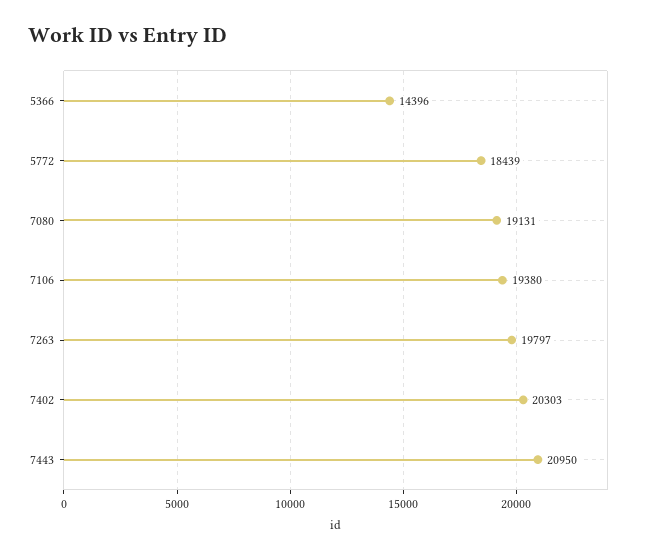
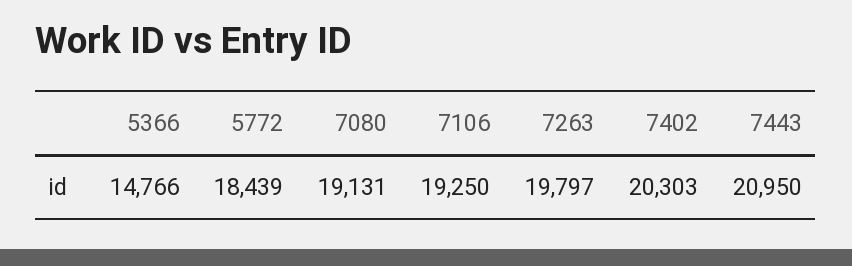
5366: 14396 -> 14766
7106: 19380 -> 19250

